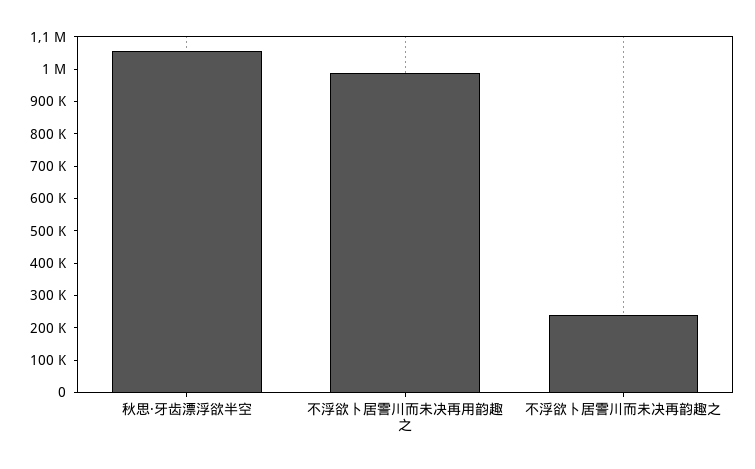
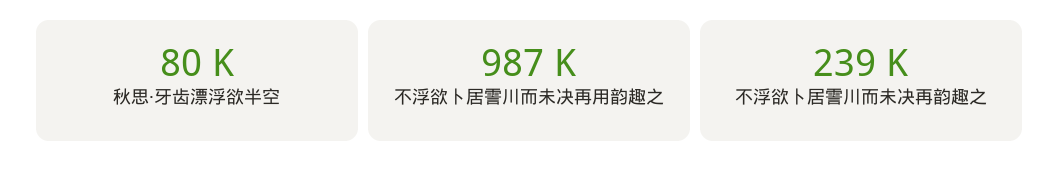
秋思·牙齿漂浮欲半空: 1050000 -> 80000

